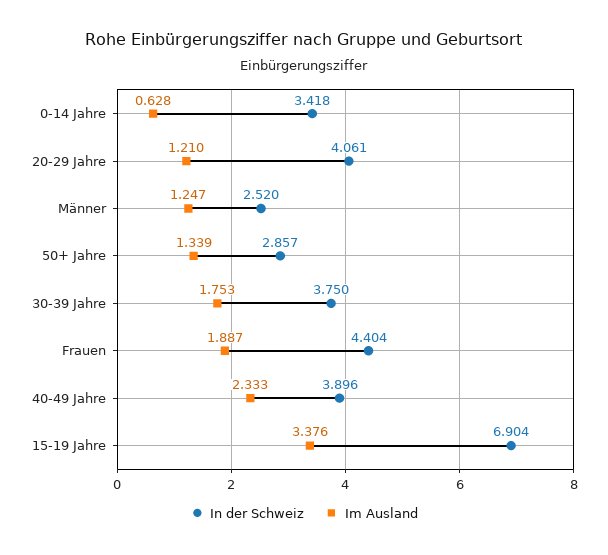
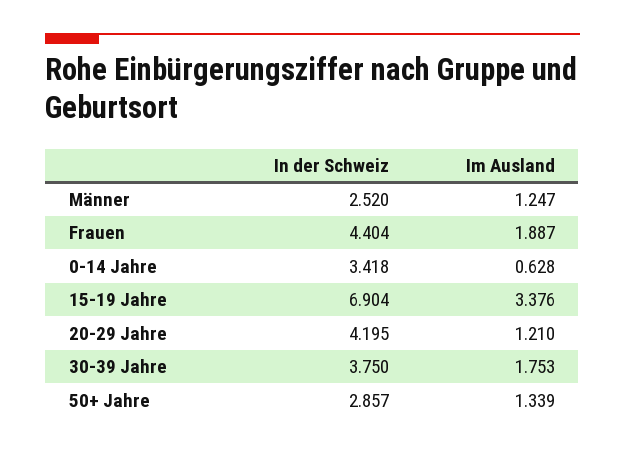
In der Schweiz, 20-29 Jahre: 4.061 -> 4.195
In der Schweiz, 40-49 Jahre: 3.896 -> none
Im Ausland, 40-49 Jahre: 2.333 -> none

